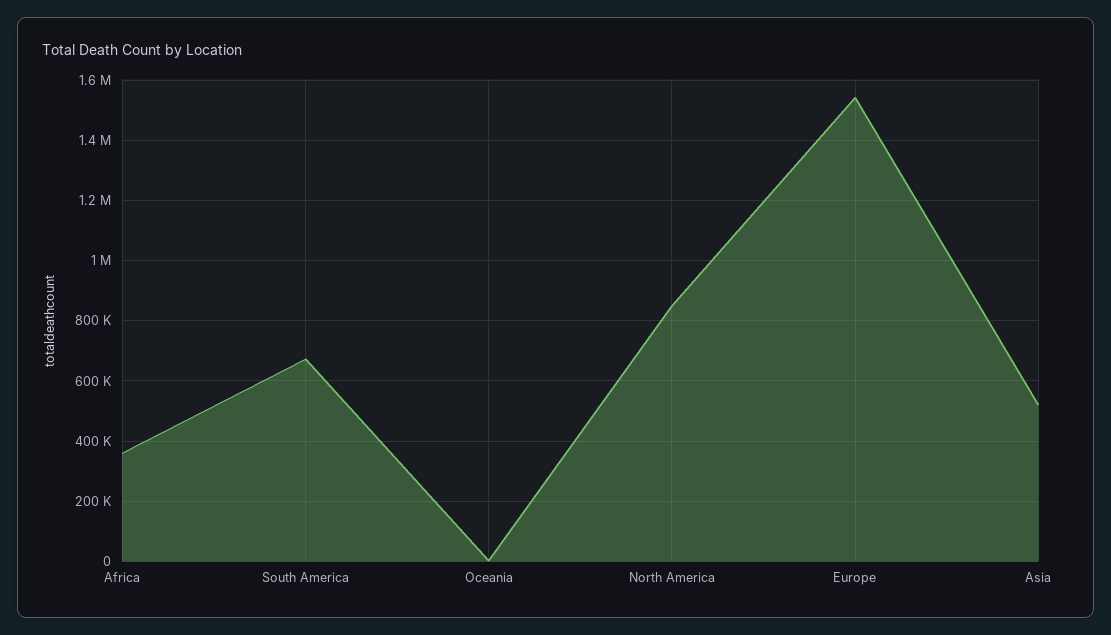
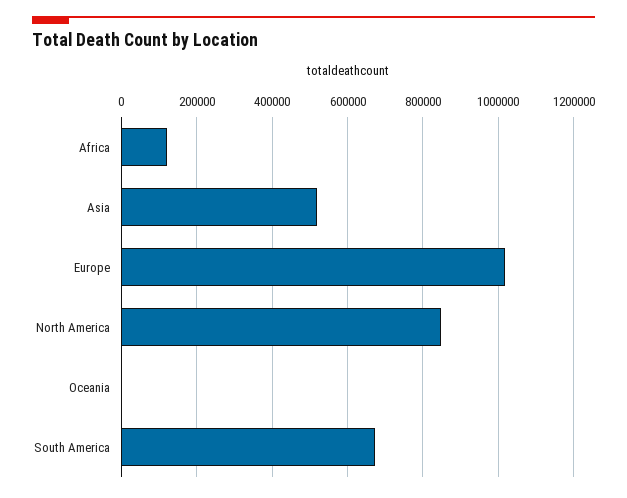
Africa: 360000 -> 120000
Europe: 1540000 -> 1020000

